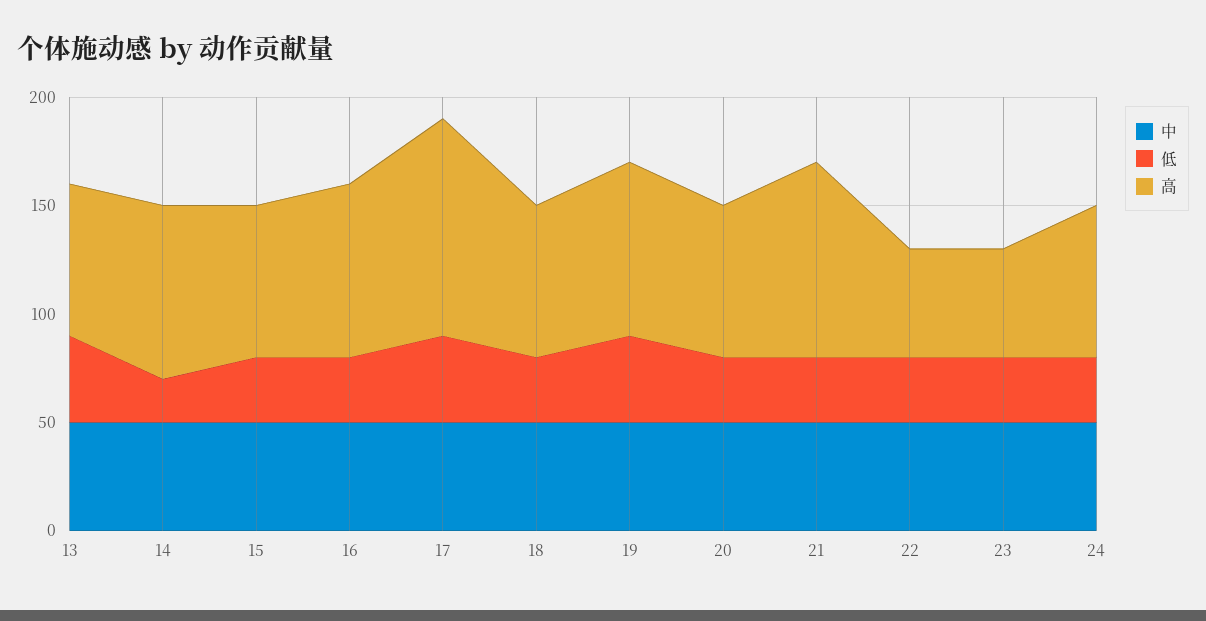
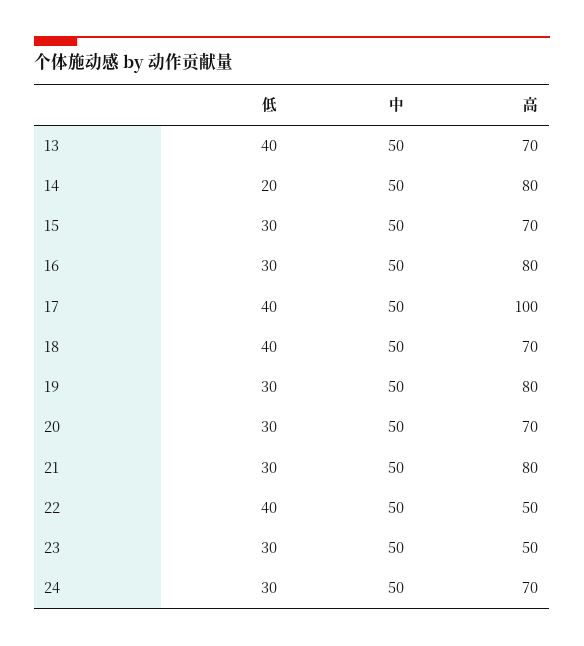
低, 18: 30 -> 40
低, 19: 40 -> 30
高, 21: 90 -> 80
低, 22: 30 -> 40

